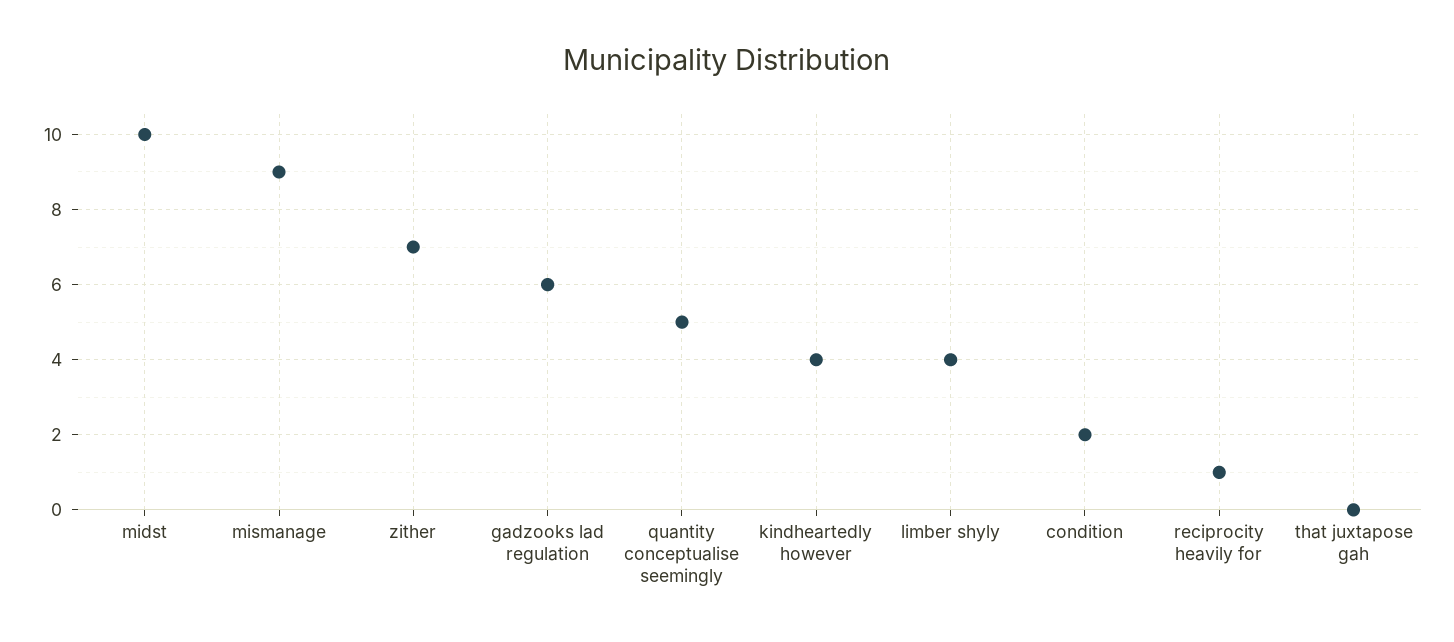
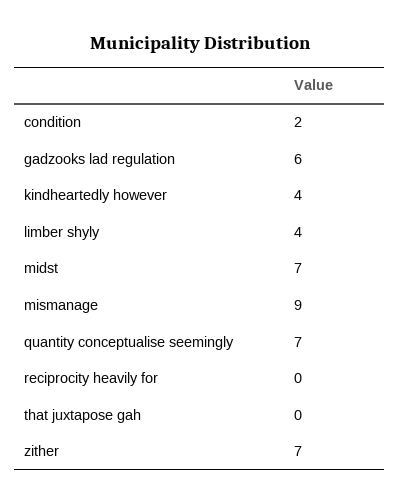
midst: 10 -> 7
quantity conceptualise seemingly: 5 -> 7
reciprocity heavily for: 1 -> 0

